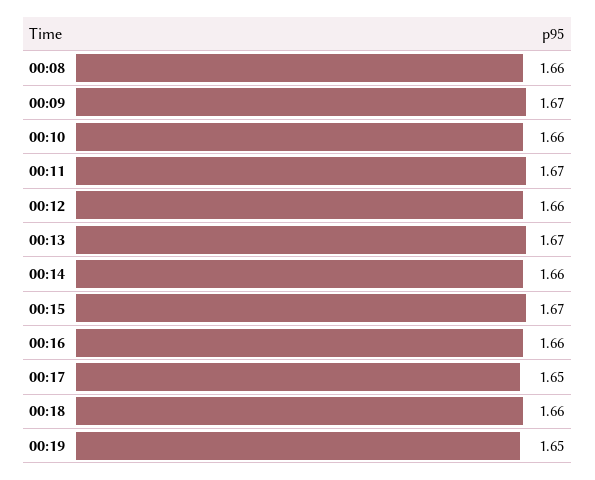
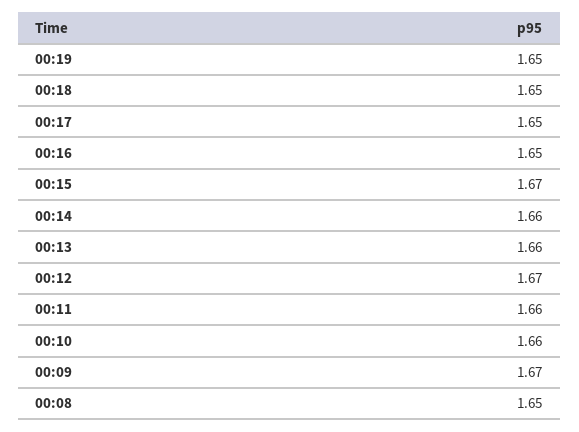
00:08: 1.66 -> 1.65
00:11: 1.67 -> 1.66
00:12: 1.66 -> 1.67
00:13: 1.67 -> 1.66
00:16: 1.66 -> 1.65
00:18: 1.66 -> 1.65

